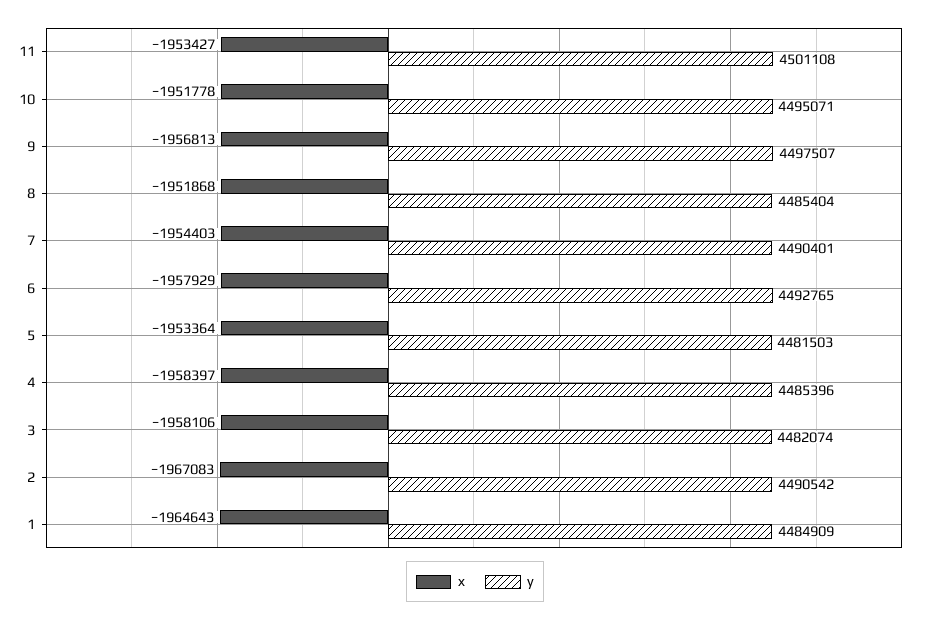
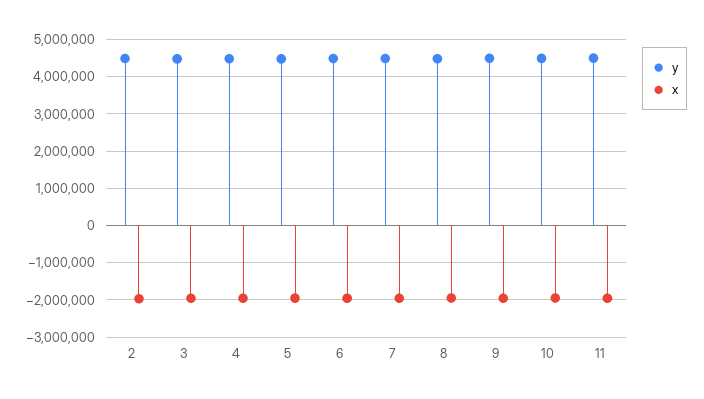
x, 1: -1964643 -> none
y, 1: 4484909 -> none

